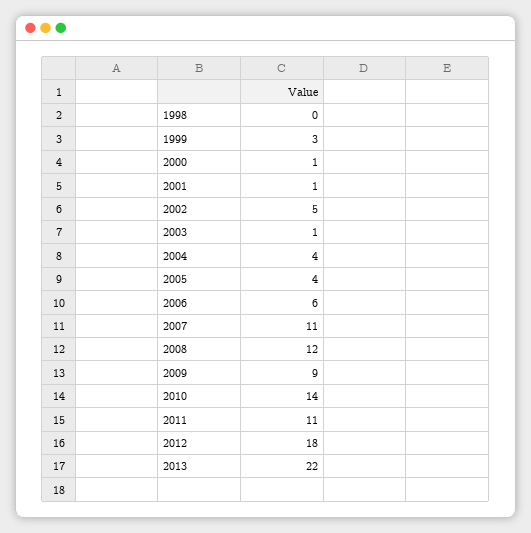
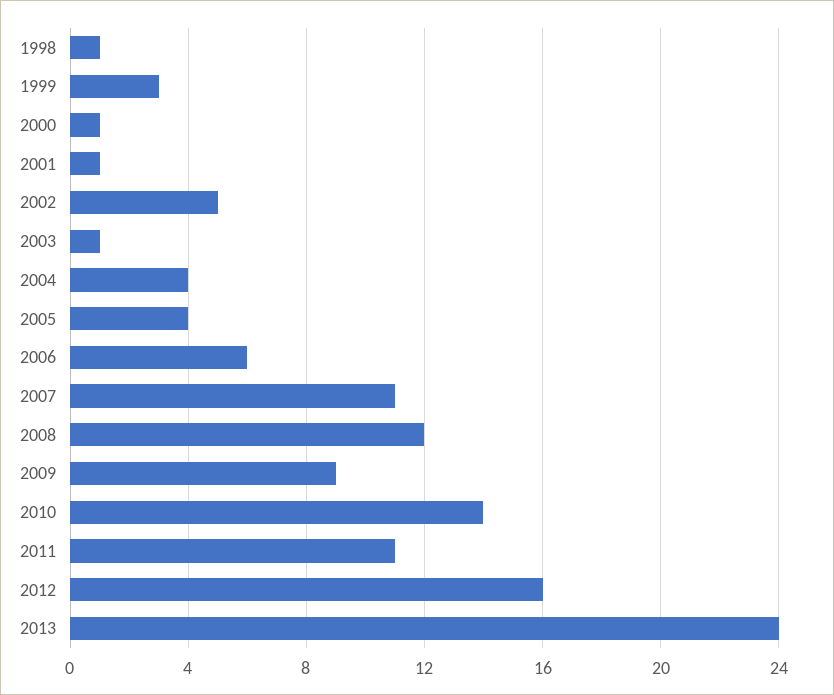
1998: 0 -> 1
2012: 18 -> 16
2013: 22 -> 24

